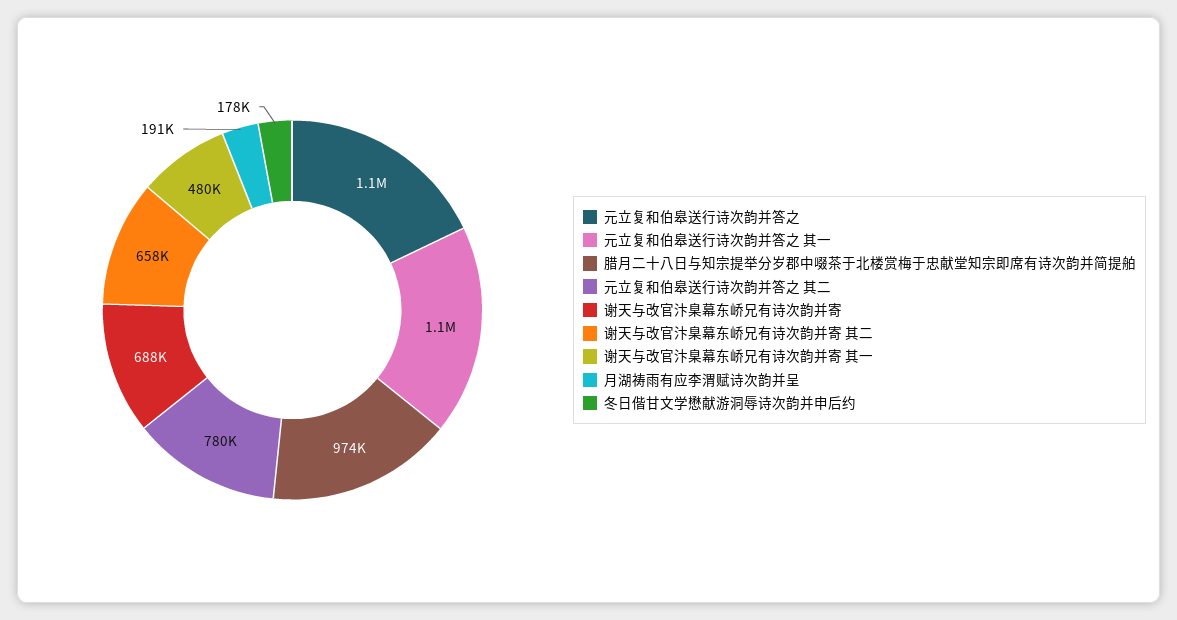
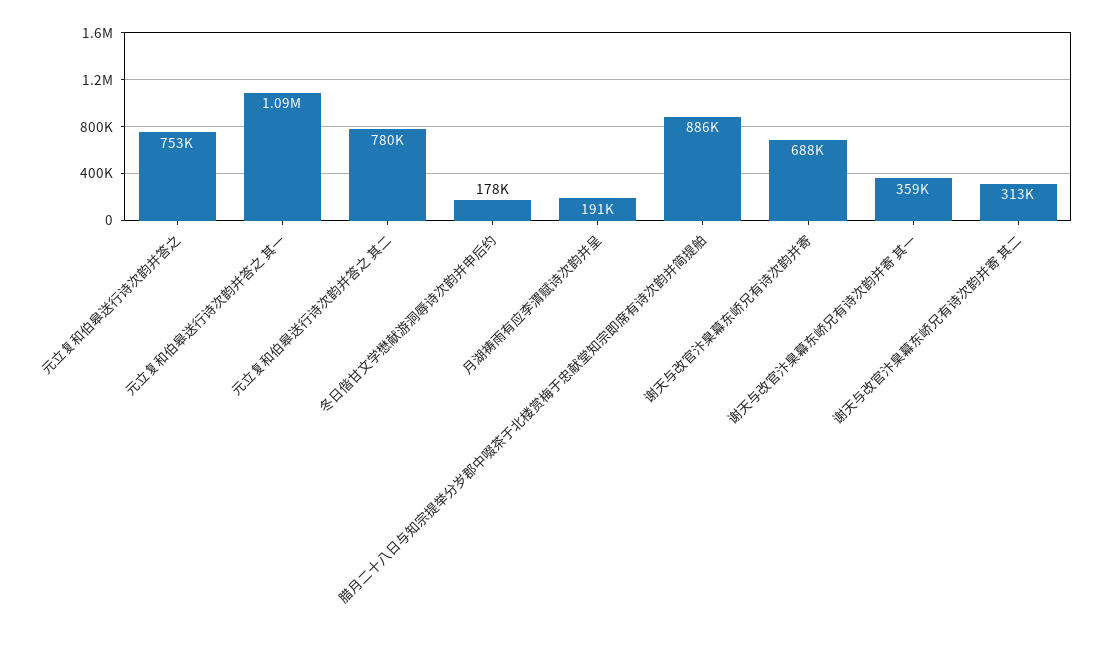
元立复和伯皋送行诗次韵并答之: 1100000 -> 753000
腊月二十八日与知宗提举分岁郡中啜茶于北楼赏梅于忠献堂知宗即席有诗次韵并简提舶: 974000 -> 886000
谢天与改官汴臬幕东峤兄有诗次韵并寄 其二: 658000 -> 313000
谢天与改官汴臬幕东峤兄有诗次韵并寄 其一: 480000 -> 359000

